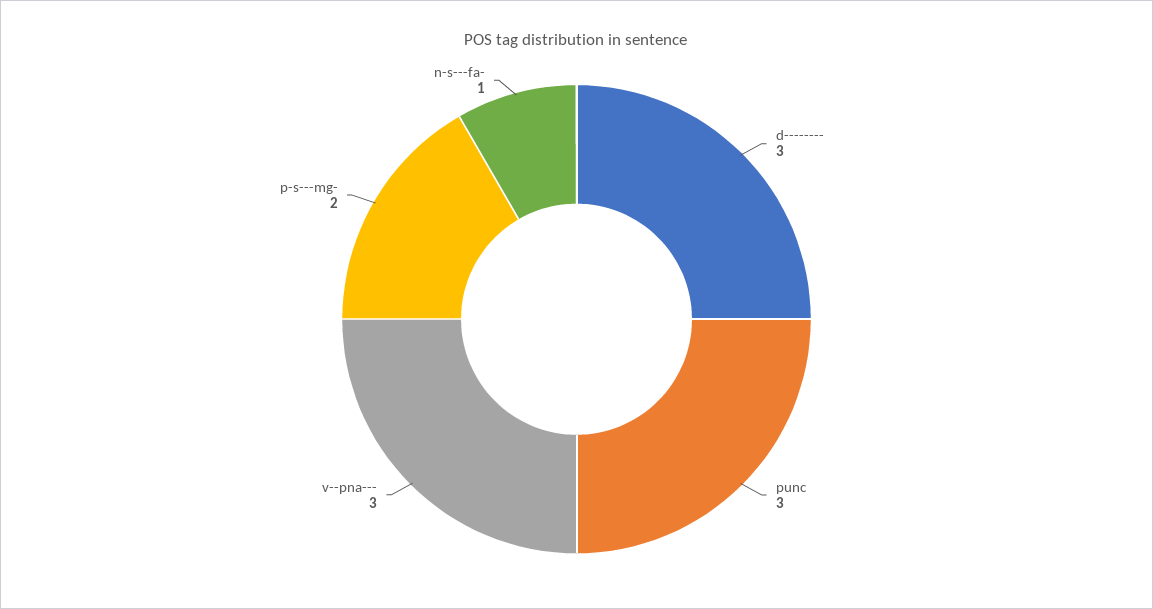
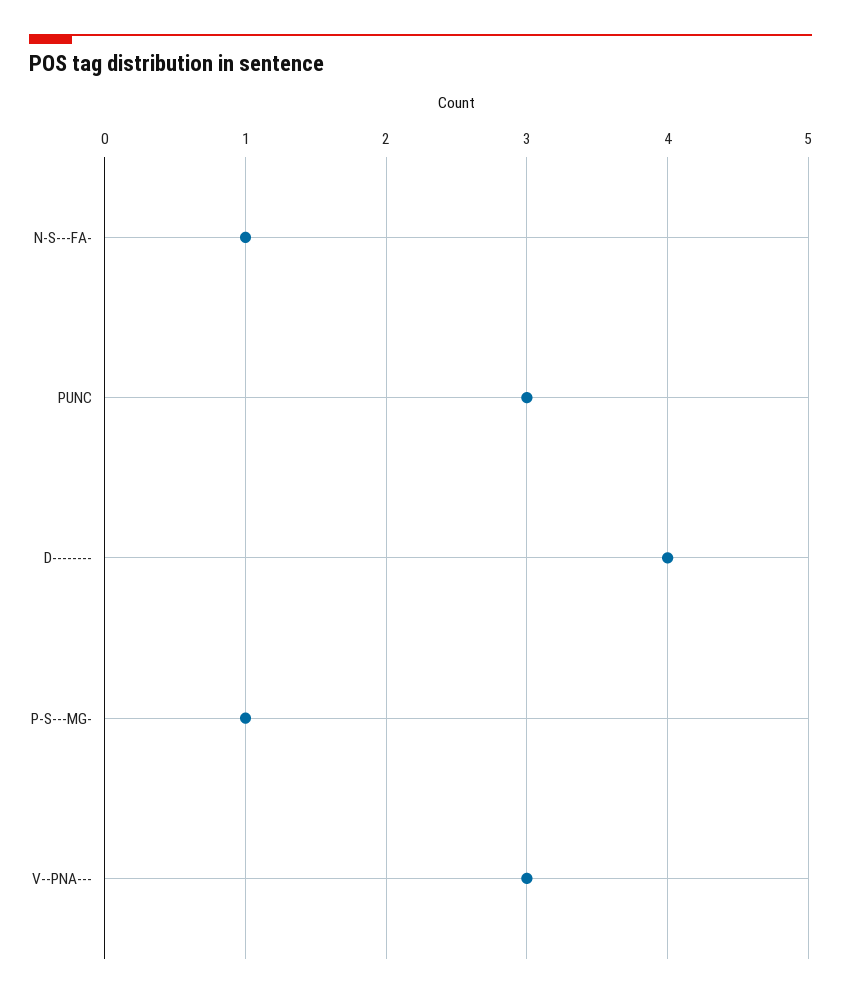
d--------: 3 -> 4
p-s---mg-: 2 -> 1

